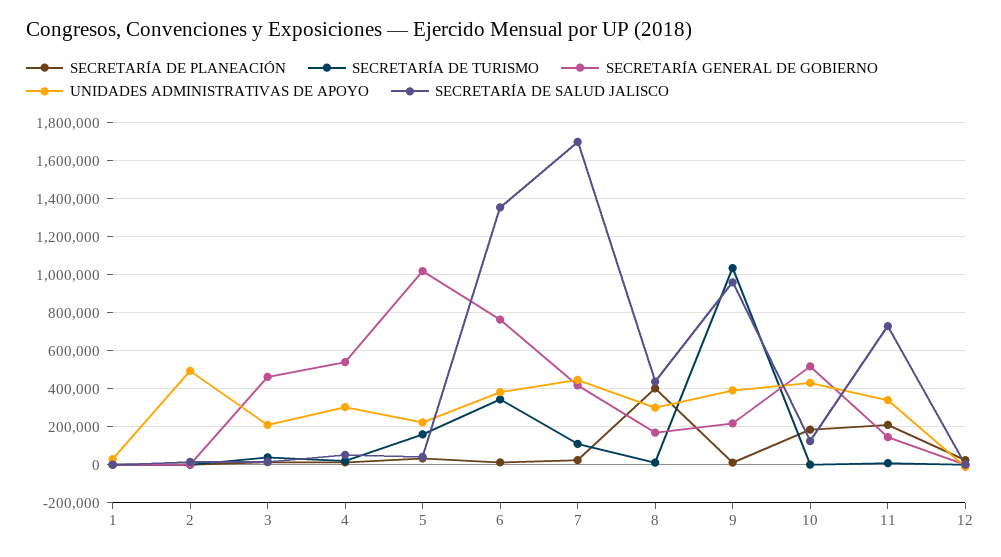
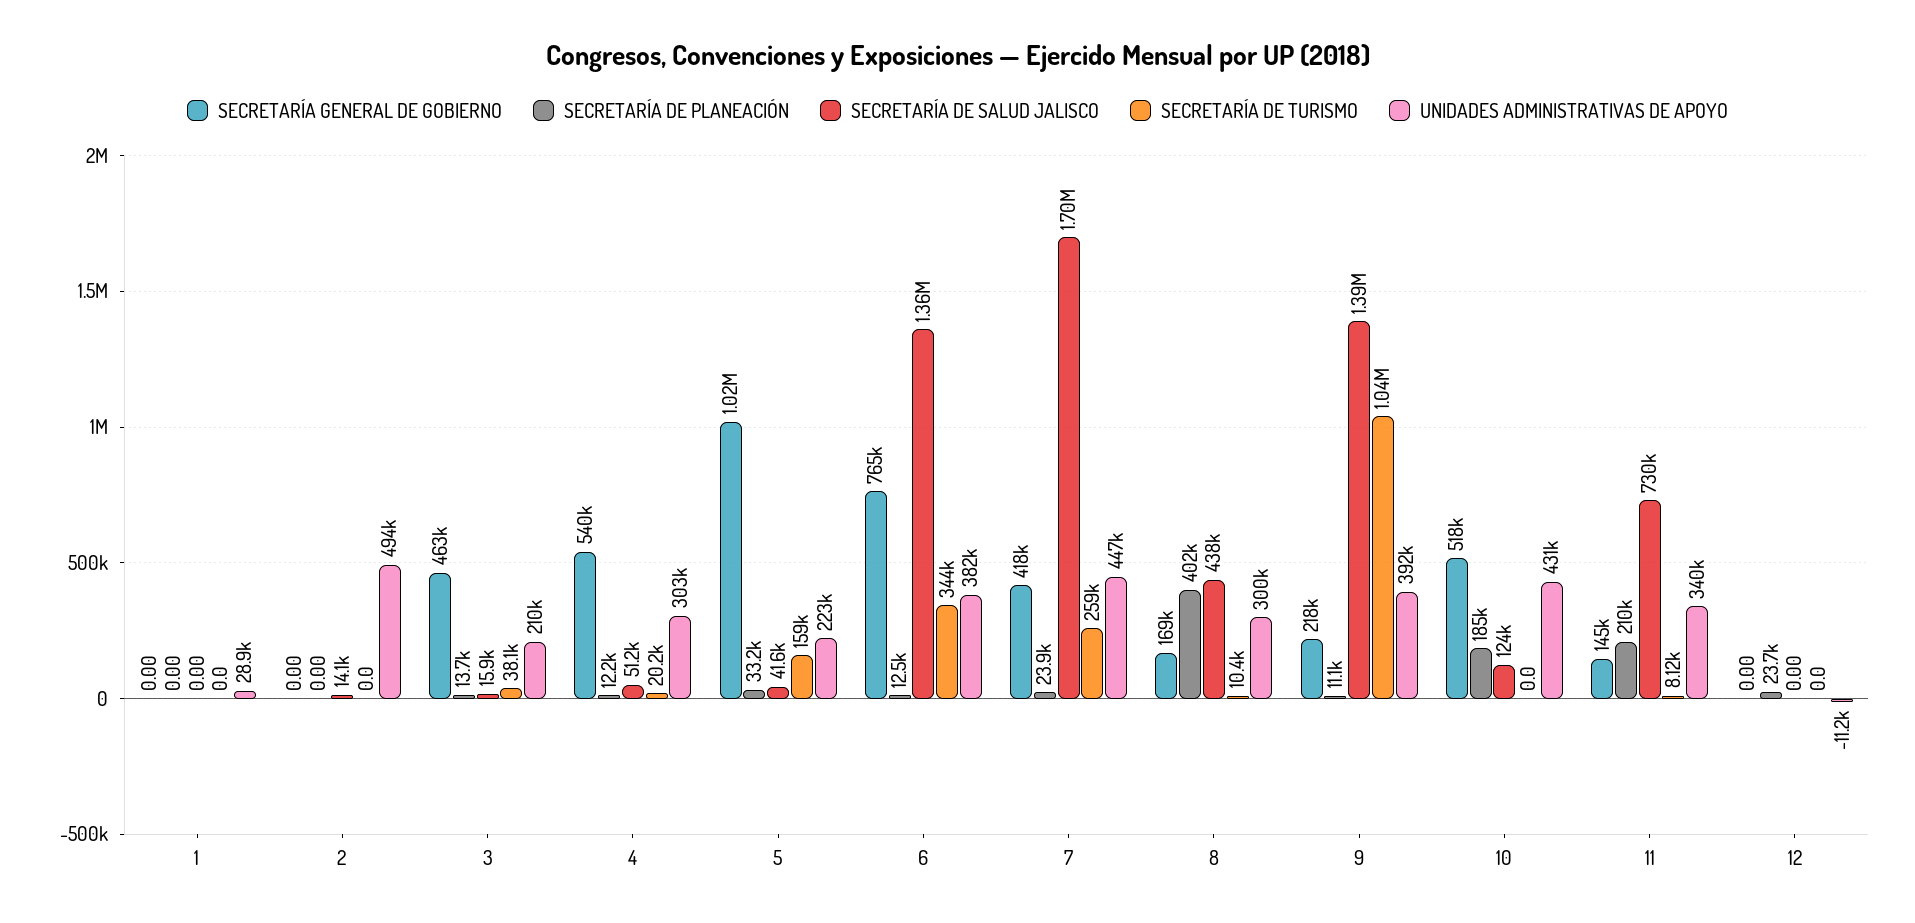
SECRETARÍA DE TURISMO, 7: 100000 -> 259000
SECRETARÍA DE SALUD JALISCO, 9: 950000 -> 1390000

